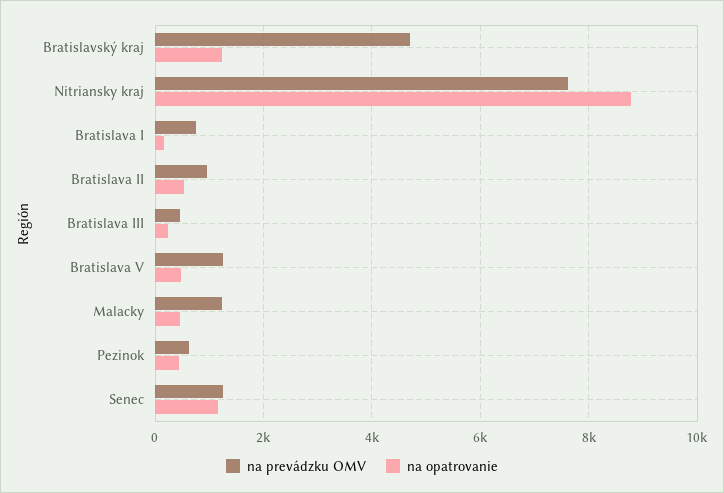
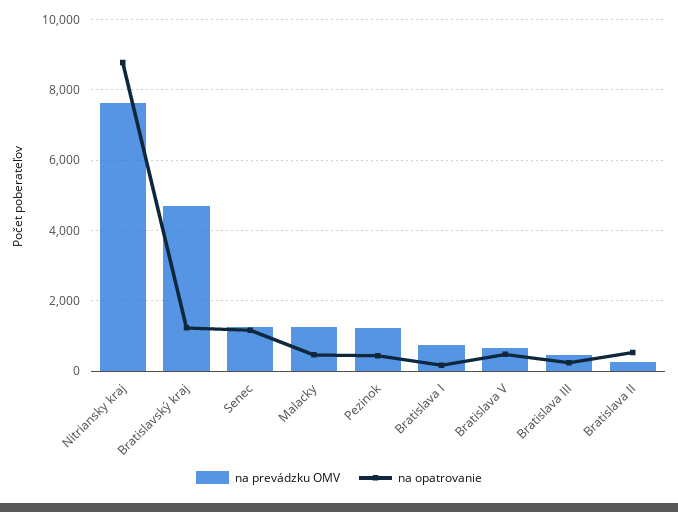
na prevádzku OMV, Bratislava II: 1000 -> 200
na prevádzku OMV, Bratislava V: 1200 -> 600
na prevádzku OMV, Pezinok: 600 -> 1200

